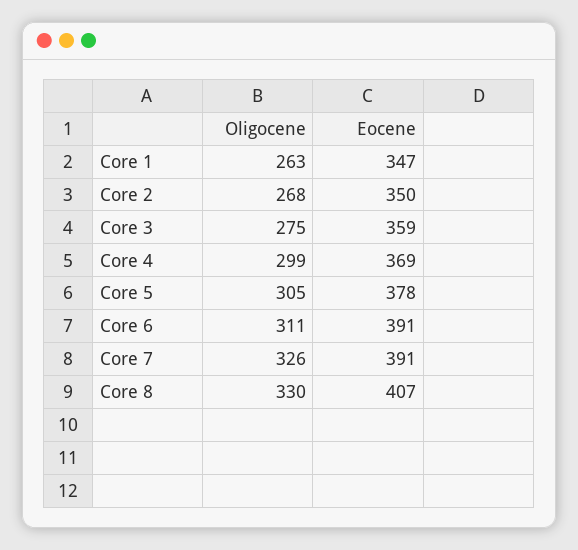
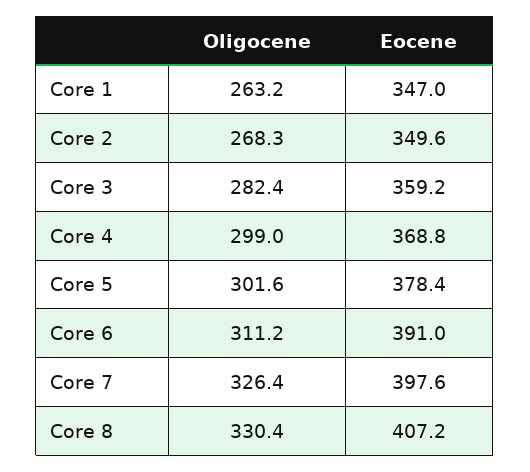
Oligocene, Core 3: 275 -> 282.4
Oligocene, Core 5: 305 -> 301.6
Eocene, Core 7: 391 -> 397.6

